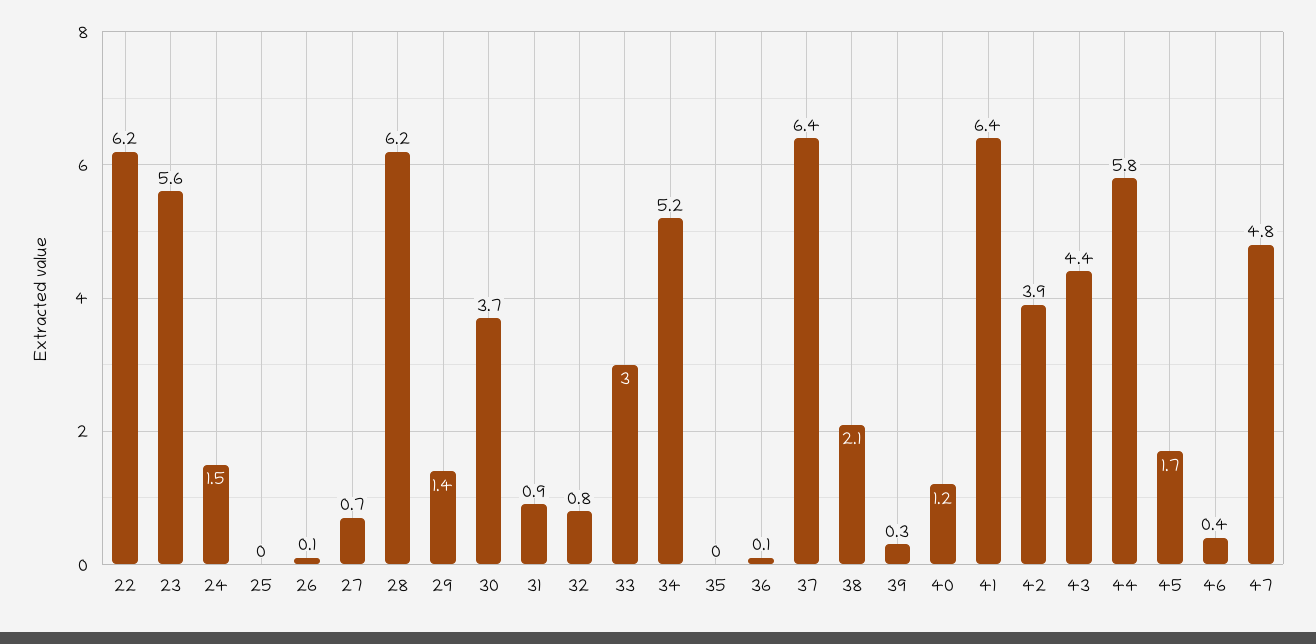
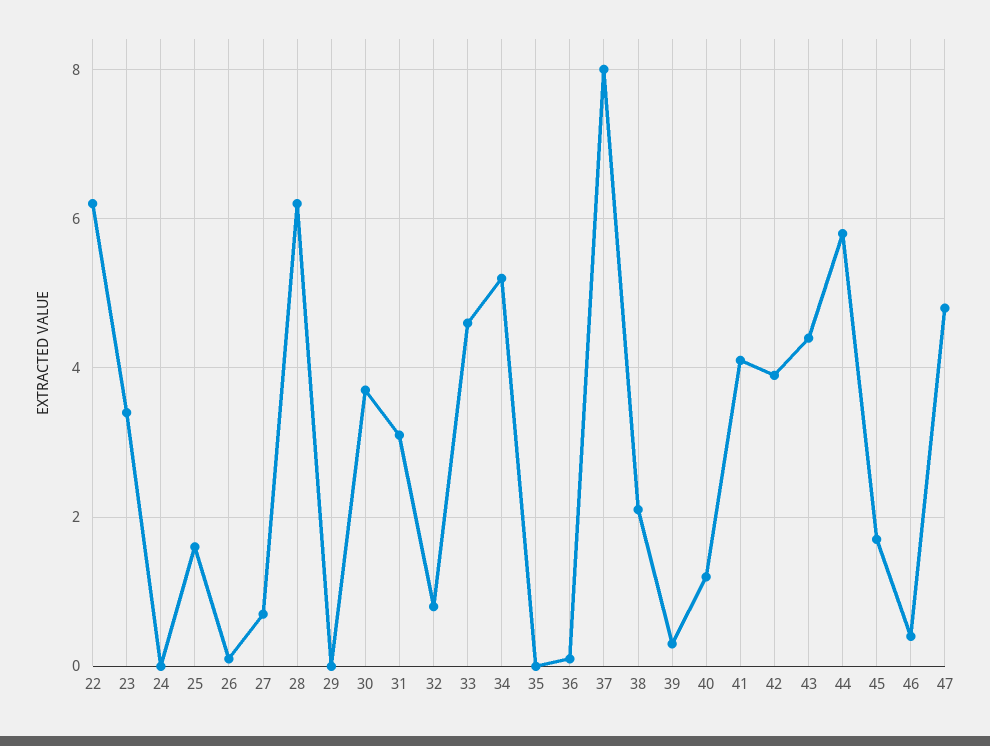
23: 5.6 -> 3.5
24: 1.5 -> 0
25: 0 -> 1.5
29: 1.4 -> 0
31: 0.9 -> 3
33: 3 -> 4.5
37: 6.4 -> 8
41: 6.4 -> 4

